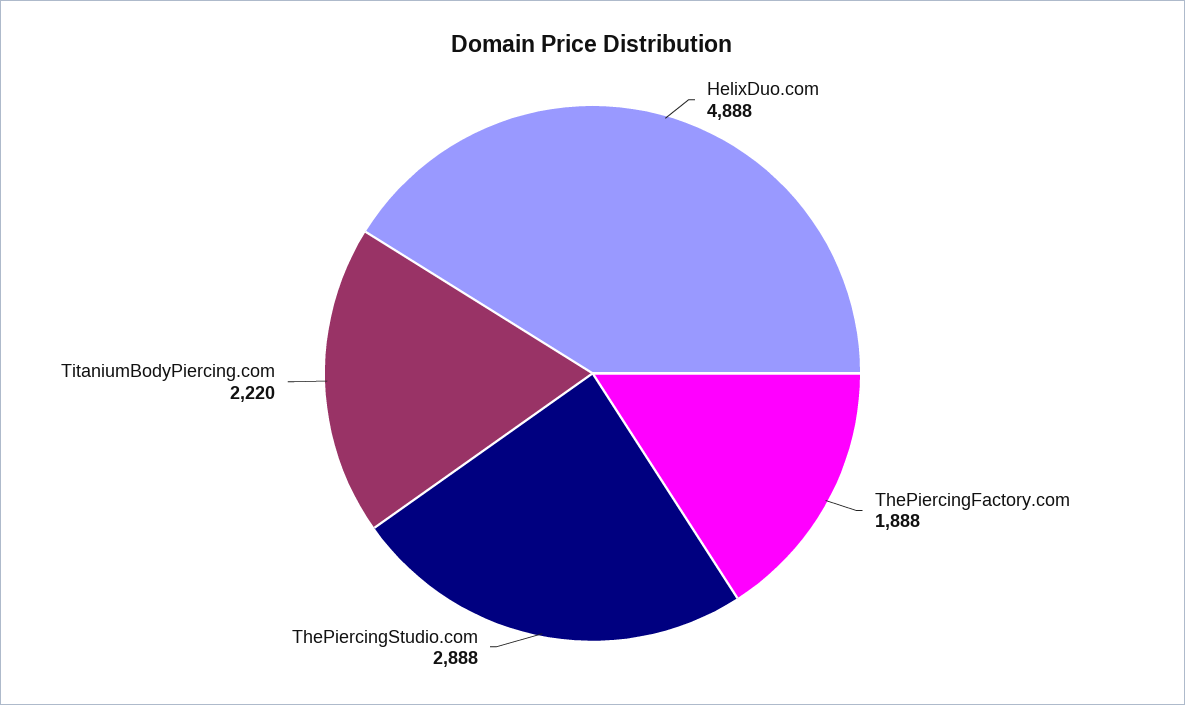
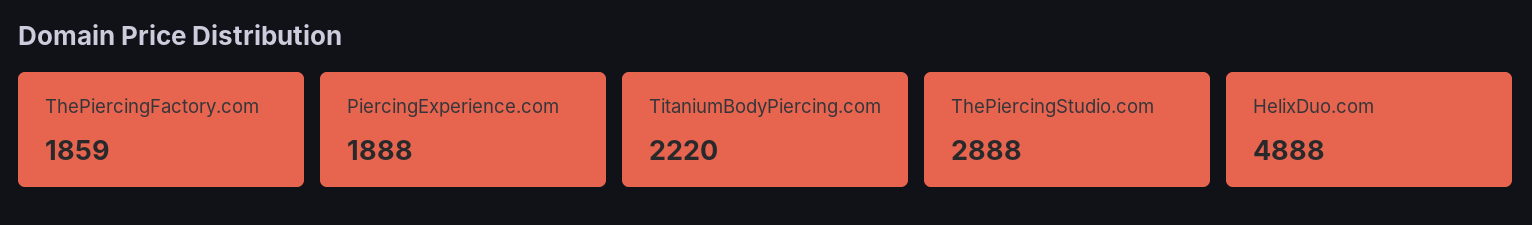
ThePiercingFactory.com: 1888 -> 1859
PiercingExperience.com: none -> 1888

